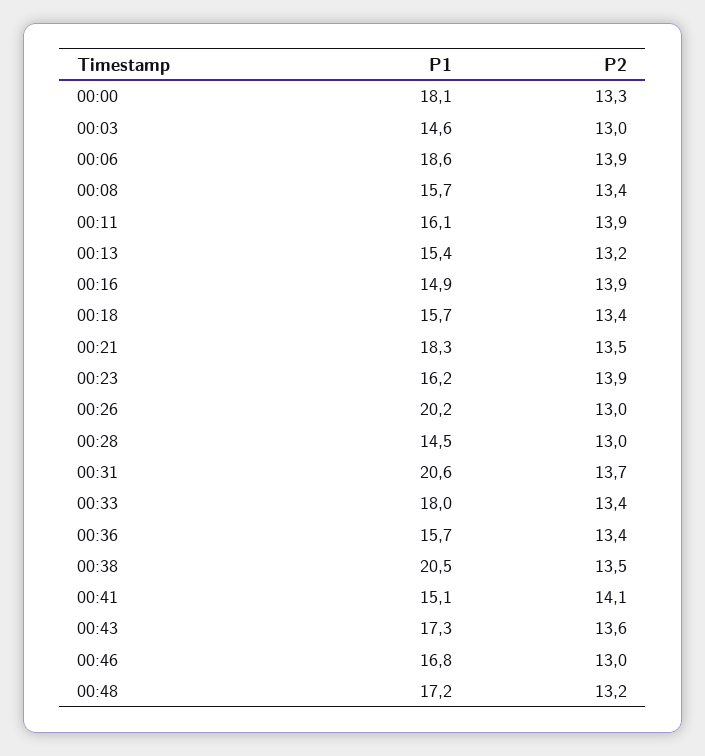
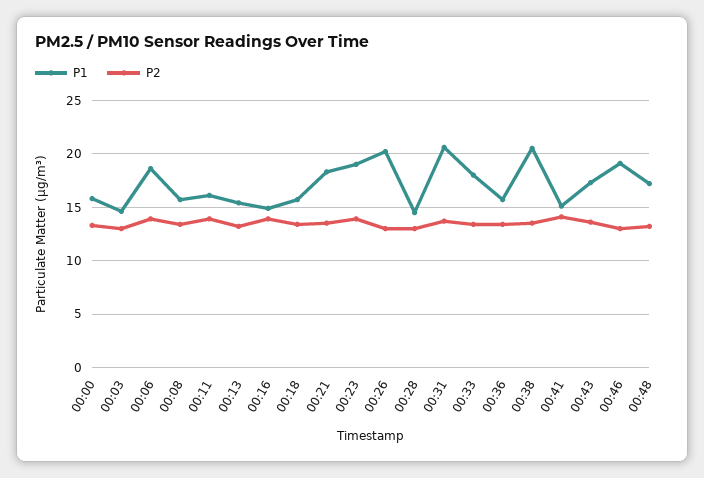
P1, 00:00: 18.1 -> 16
P1, 00:23: 16.2 -> 19
P1, 00:46: 16.8 -> 19

